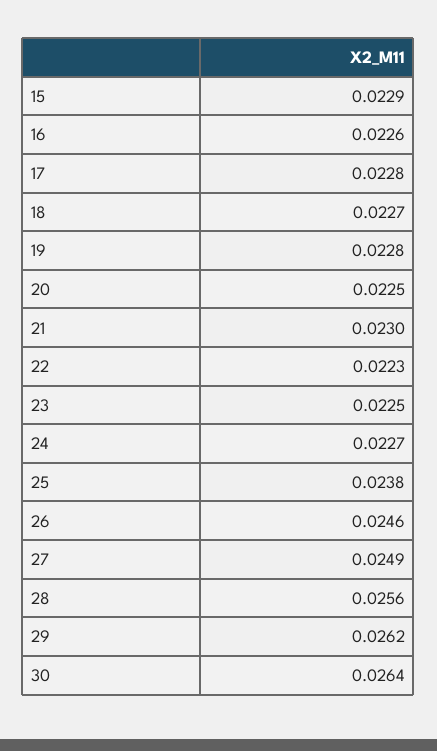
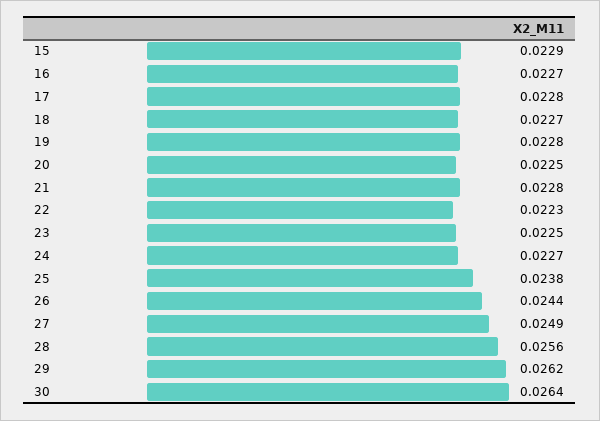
16: 0.0226 -> 0.0227
21: 0.023 -> 0.0228
26: 0.0246 -> 0.0244

